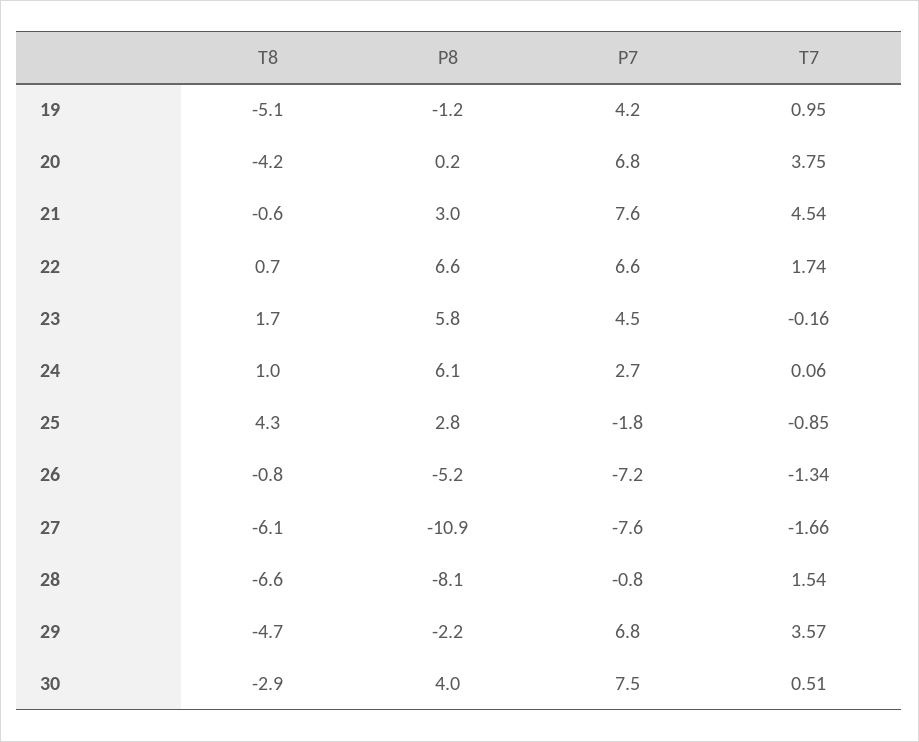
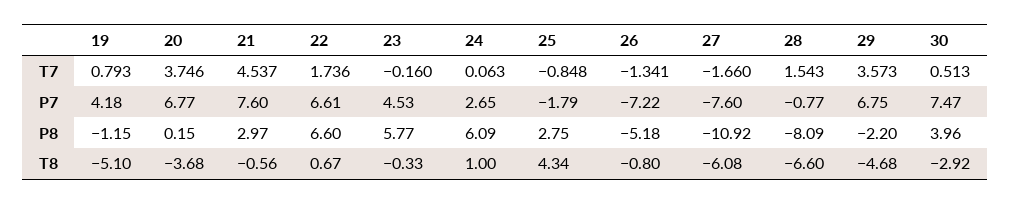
T7, 19: 0.95 -> 0.793
T8, 20: -4.2 -> -3.68
T8, 23: 1.7 -> -0.33

